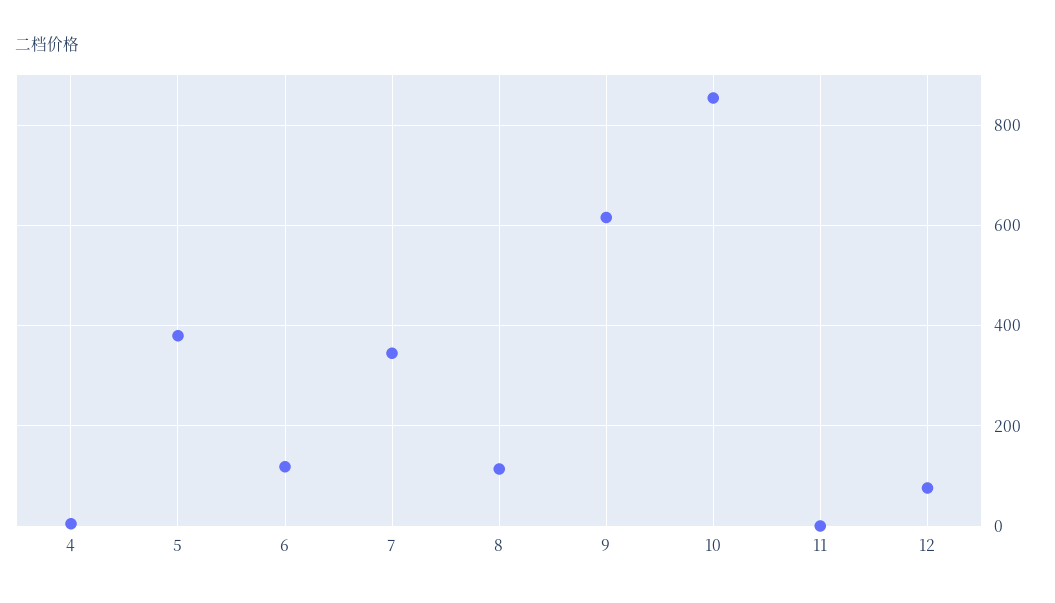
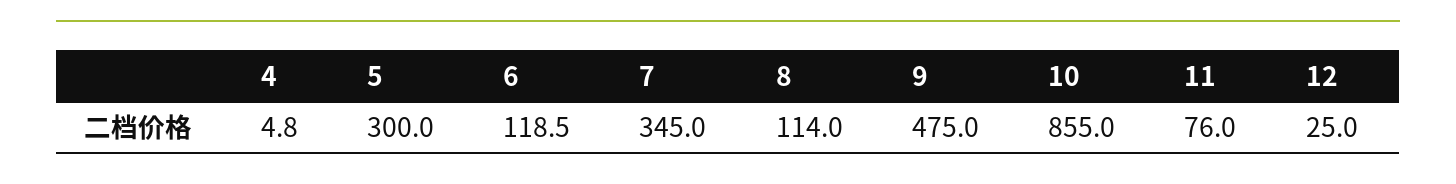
5: 380 -> 300
9: 620 -> 475
11: 0 -> 76
12: 80 -> 25

